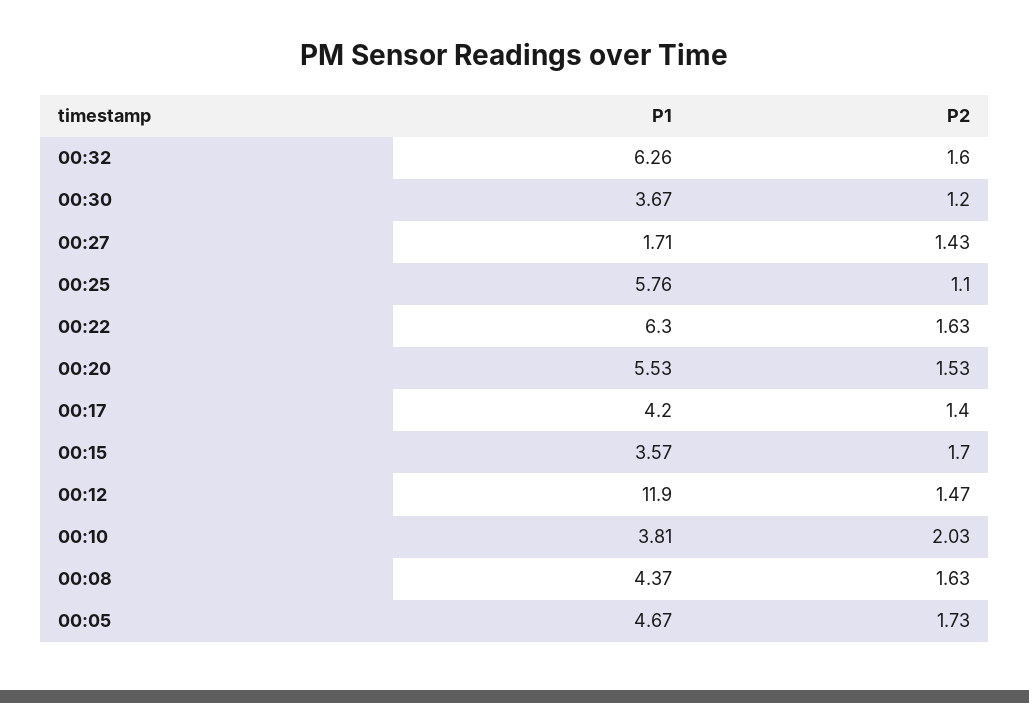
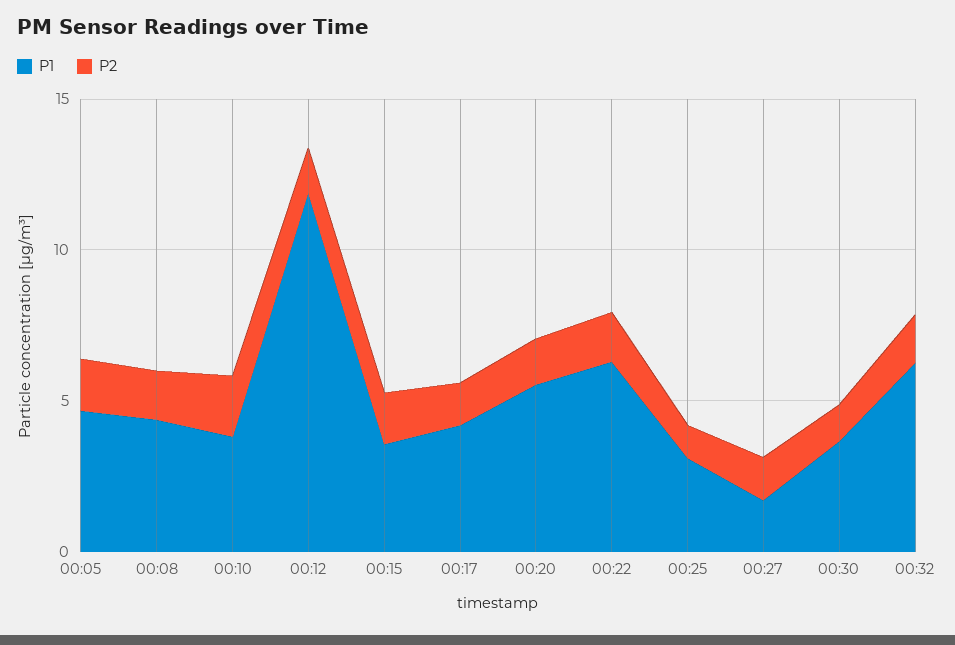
P1, 00:25: 5.76 -> 3

